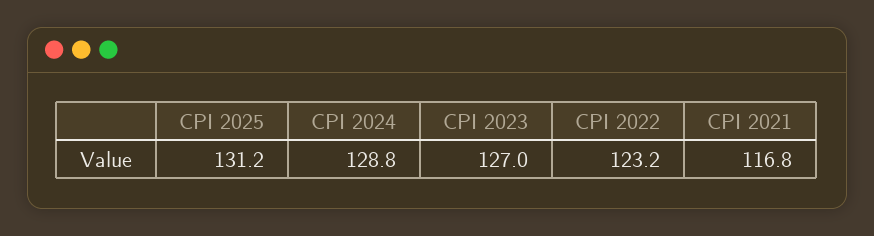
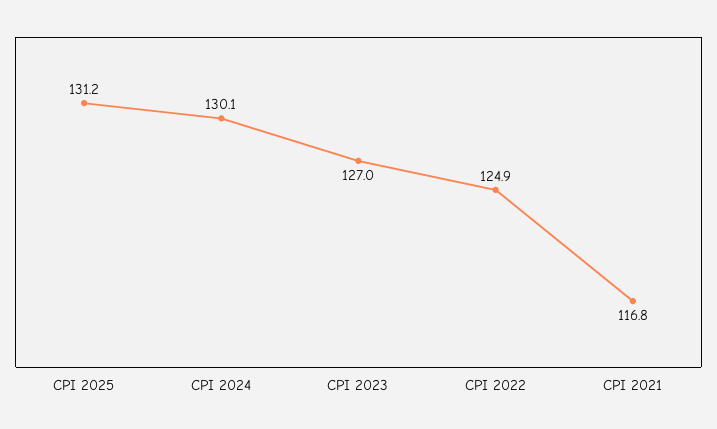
CPI 2024: 128.8 -> 130.1
CPI 2022: 123.2 -> 124.9

